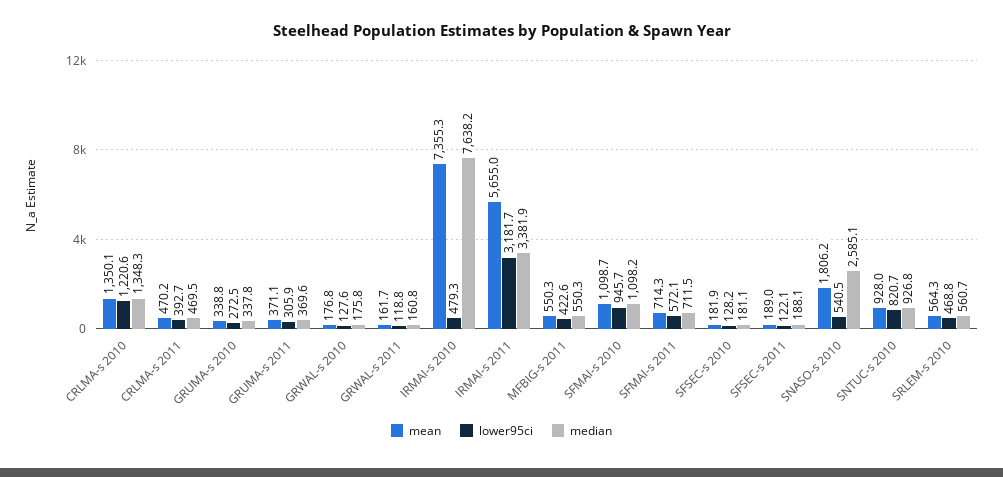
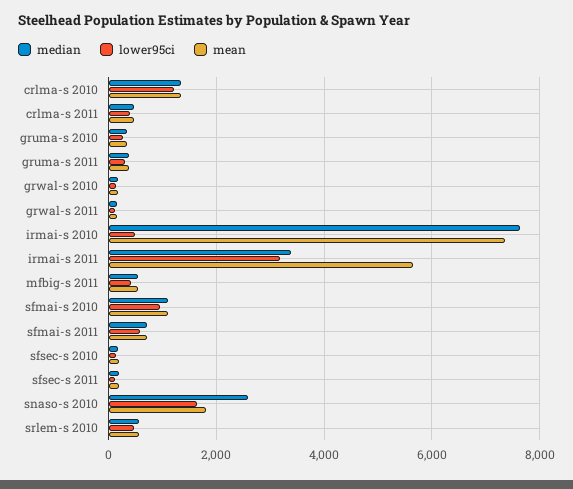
lower95ci, SNASO-s 2010: 540.5 -> 1600
mean, SNTUC-s 2010: 928 -> none
lower95ci, SNTUC-s 2010: 820.7 -> none
median, SNTUC-s 2010: 926.8 -> none

